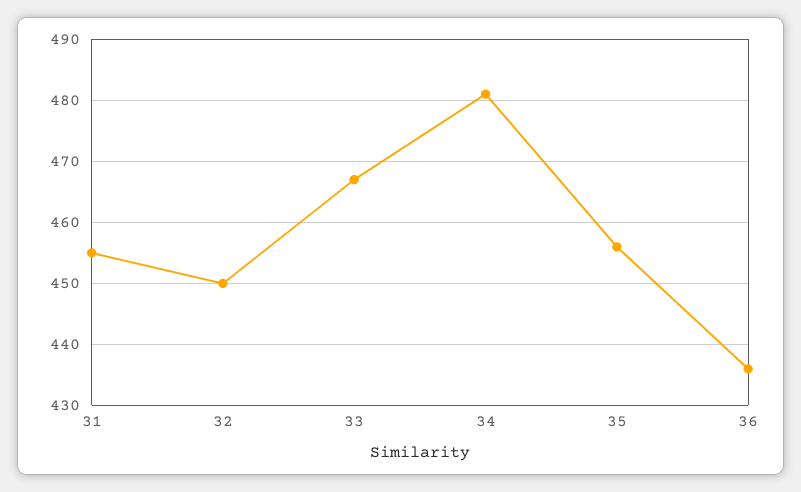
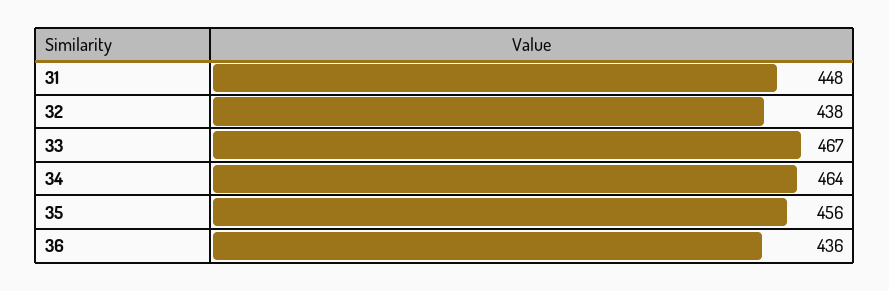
31: 455 -> 448
32: 450 -> 438
34: 481 -> 464

